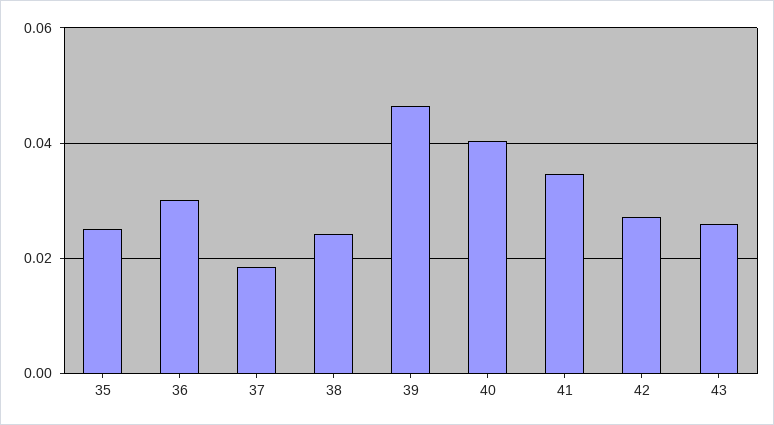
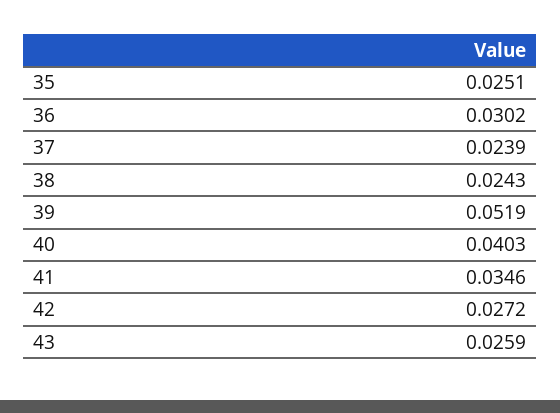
37: 0.018 -> 0.0239
39: 0.046 -> 0.0519

